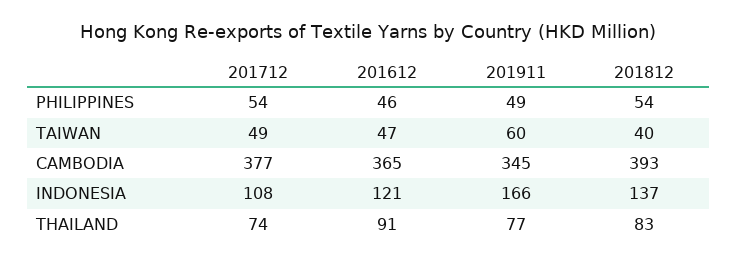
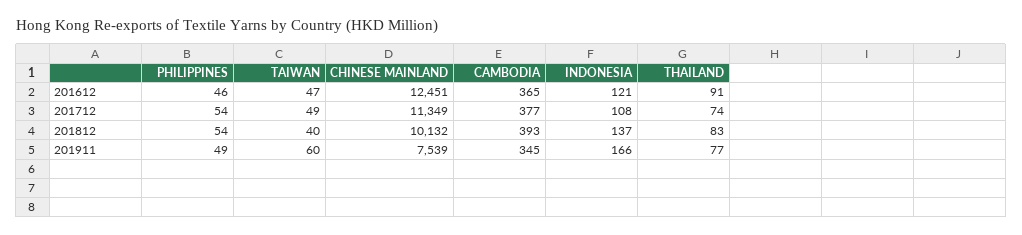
201612, CHINESE MAINLAND: none -> 12451
201712, CHINESE MAINLAND: none -> 11349
201812, CHINESE MAINLAND: none -> 10132
201911, CHINESE MAINLAND: none -> 7539

